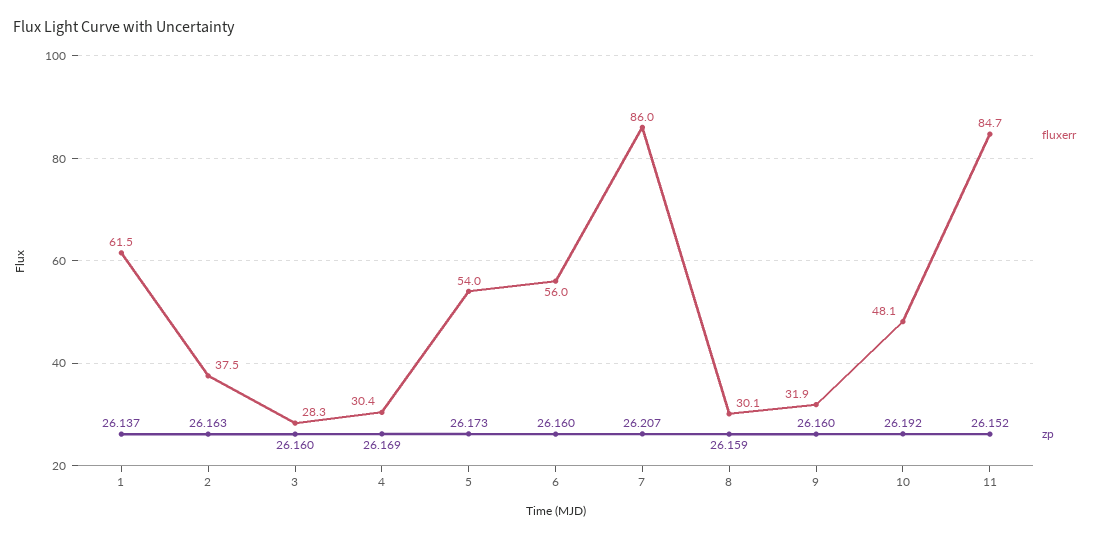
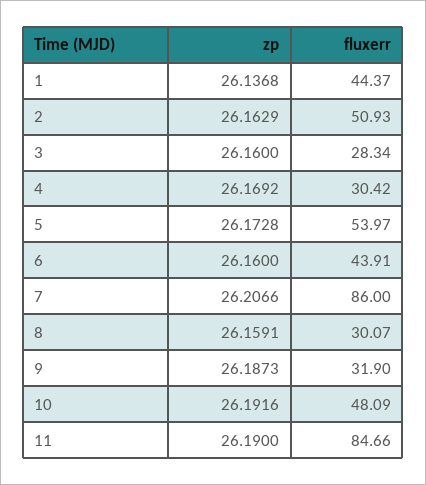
fluxerr, 1: 61.5 -> 44.37
fluxerr, 2: 37.5 -> 50.93
fluxerr, 6: 56 -> 43.91
zp, 9: 26.16 -> 26.1873
zp, 11: 26.152 -> 26.19

